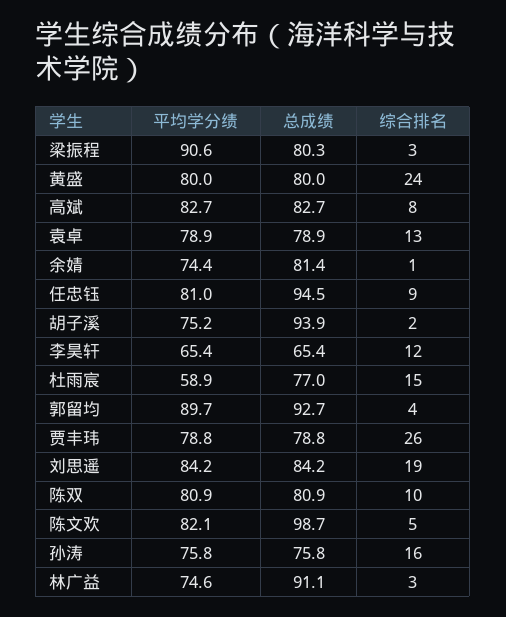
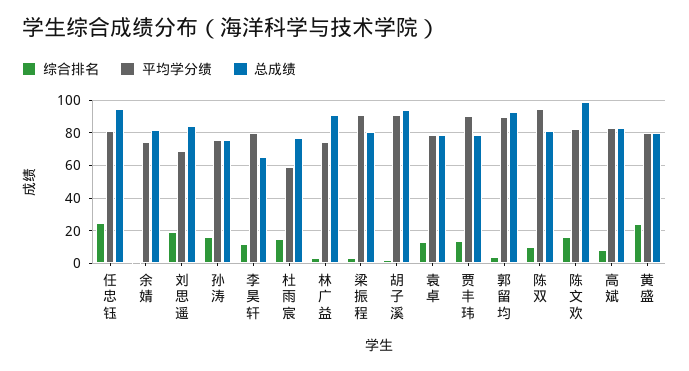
综合排名, 任忠钰: 9 -> 25
平均学分绩, 胡子溪: 75.2 -> 90
平均学分绩, 李昊轩: 65.4 -> 80
平均学分绩, 贾丰玮: 78.8 -> 90
综合排名, 贾丰玮: 26 -> 15
平均学分绩, 刘思遥: 84.2 -> 70
平均学分绩, 陈双: 80.9 -> 95
综合排名, 陈文欢: 5 -> 15

